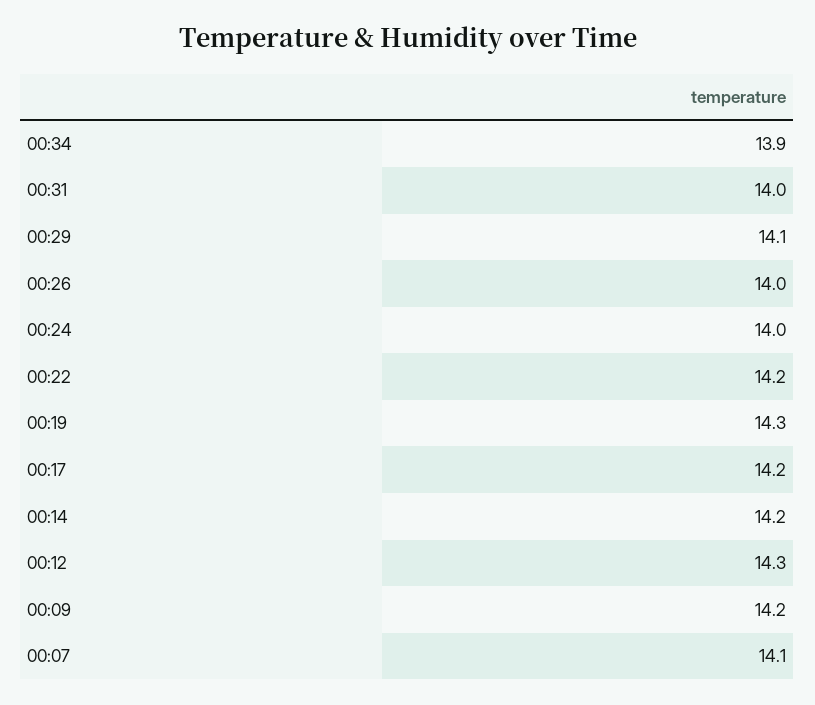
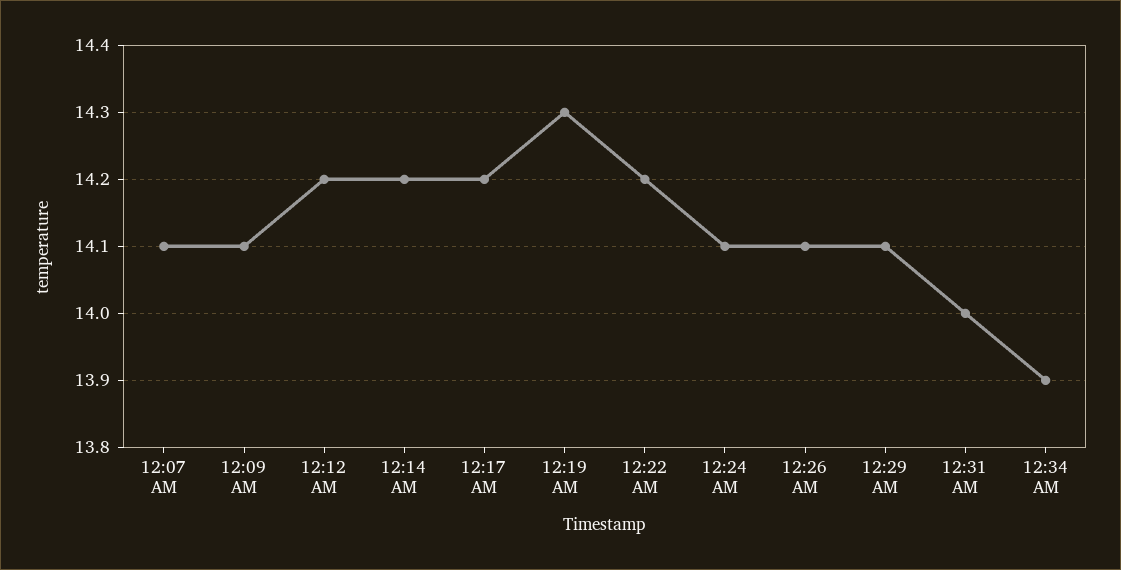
00:26: 14 -> 14.1
00:24: 14 -> 14.1
00:12: 14.3 -> 14.2
00:09: 14.2 -> 14.1

